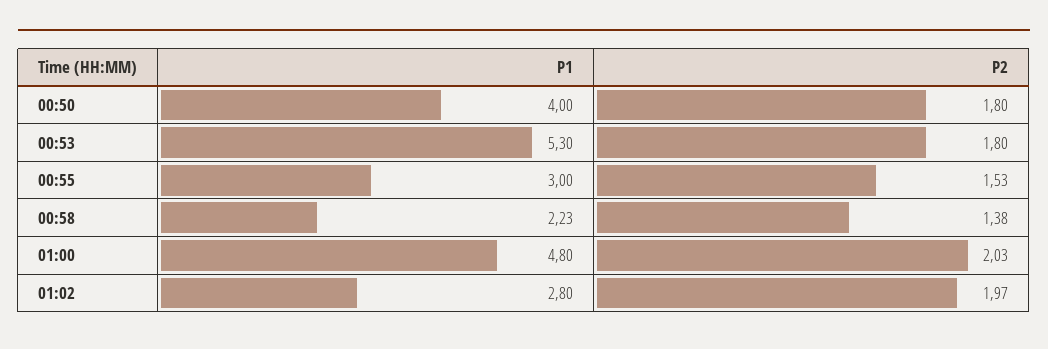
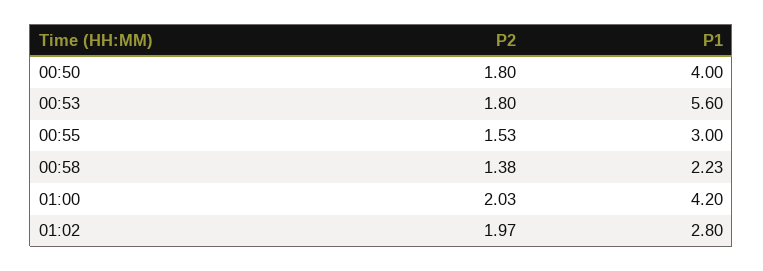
P1, 00:53: 5.3 -> 5.6
P1, 01:00: 4.8 -> 4.2

